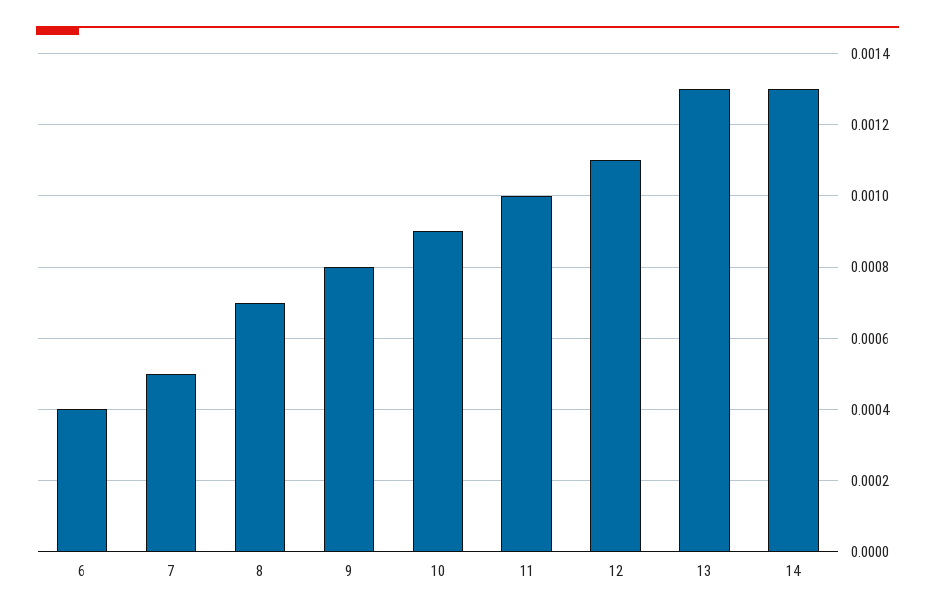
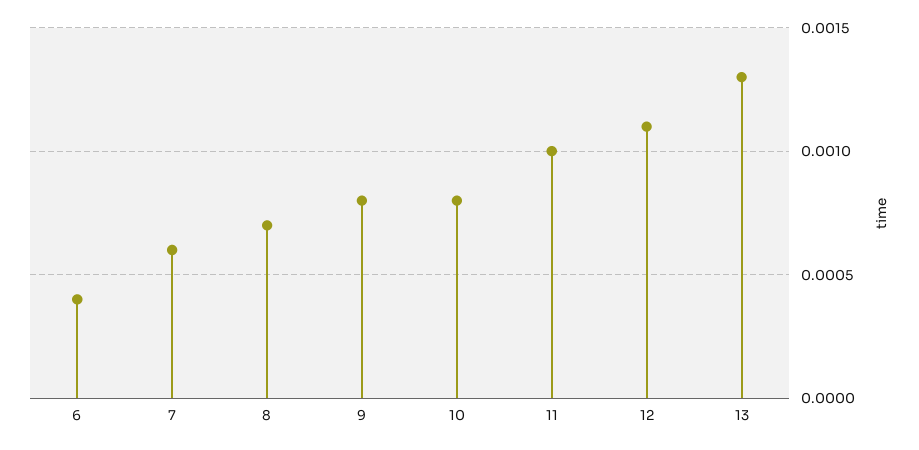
7: 0.0005 -> 0.0006
10: 0.0009 -> 0.0008
14: 0.0013 -> none

